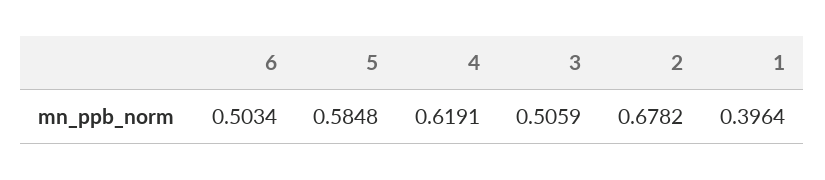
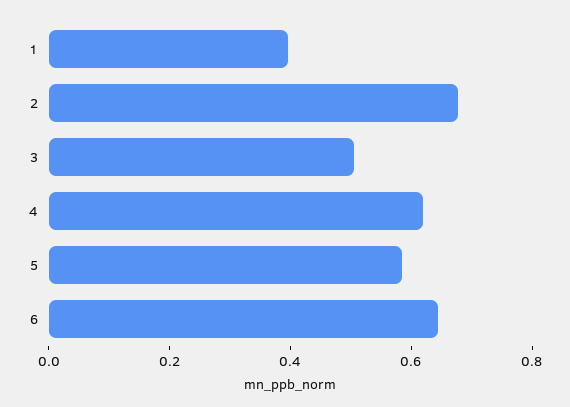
6: 0.5034 -> 0.65

